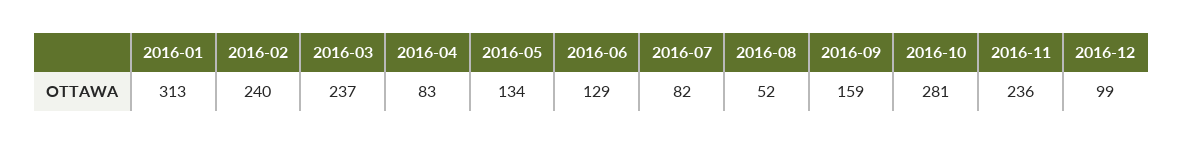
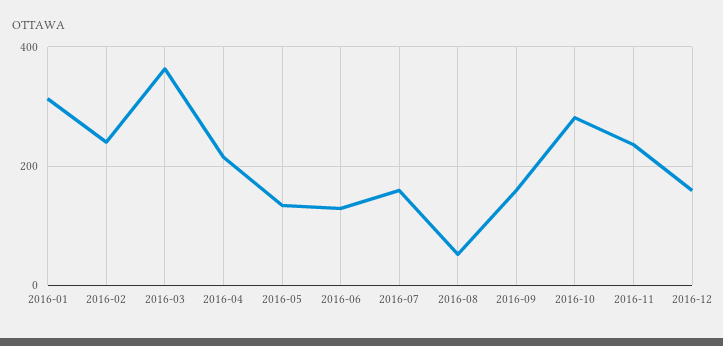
2016-03: 237 -> 360
2016-04: 83 -> 220
2016-07: 82 -> 160
2016-12: 99 -> 160

